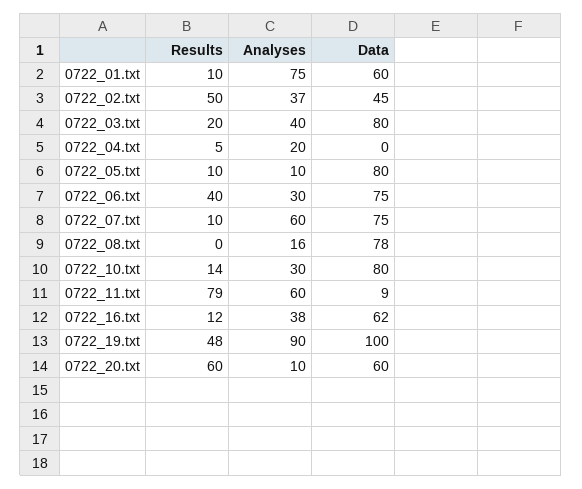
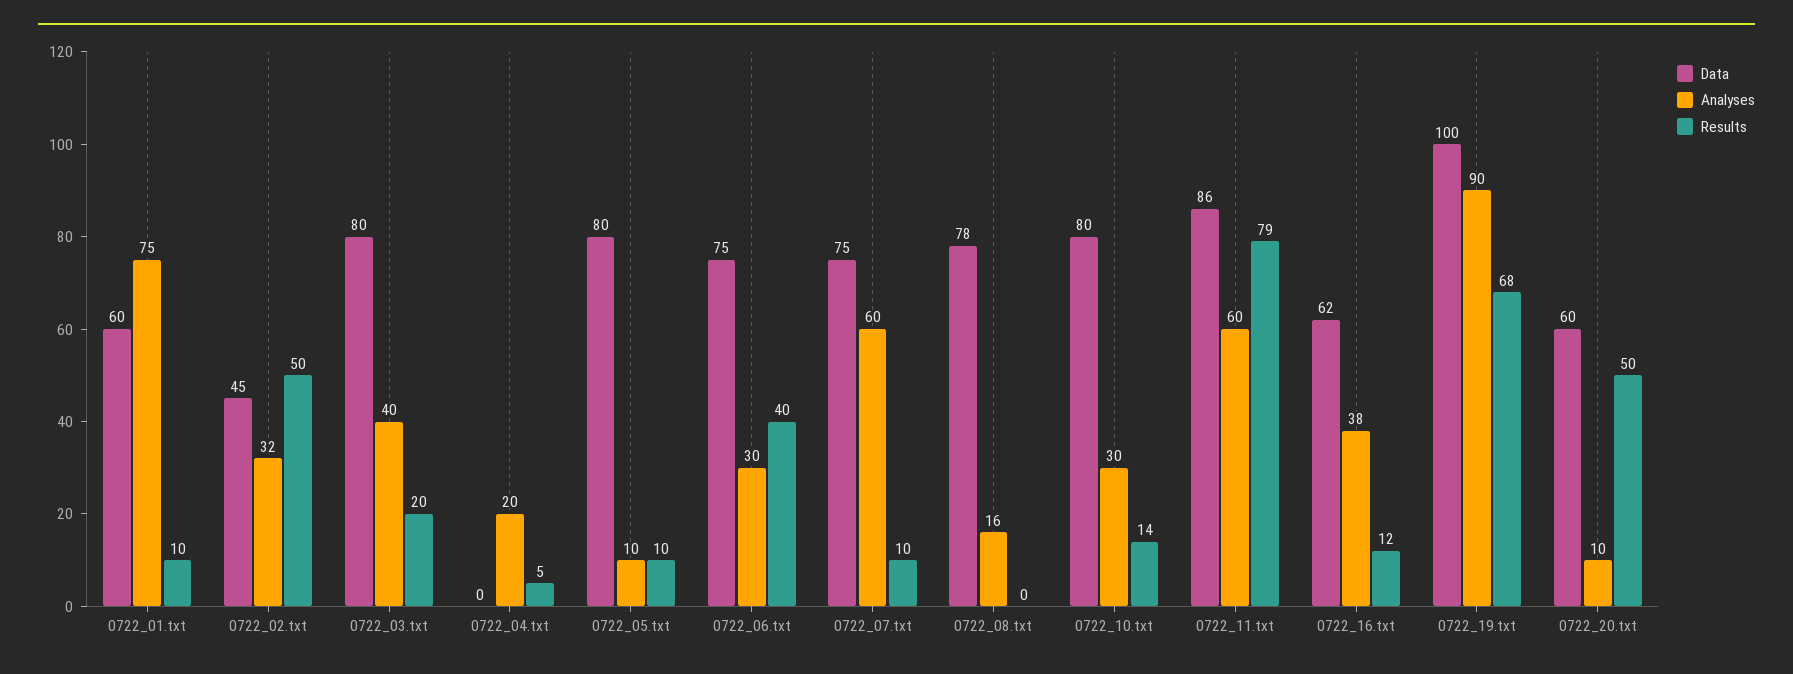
Analyses, 0722_02.txt: 37 -> 32
Data, 0722_11.txt: 9 -> 86
Results, 0722_19.txt: 48 -> 68
Results, 0722_20.txt: 60 -> 50

